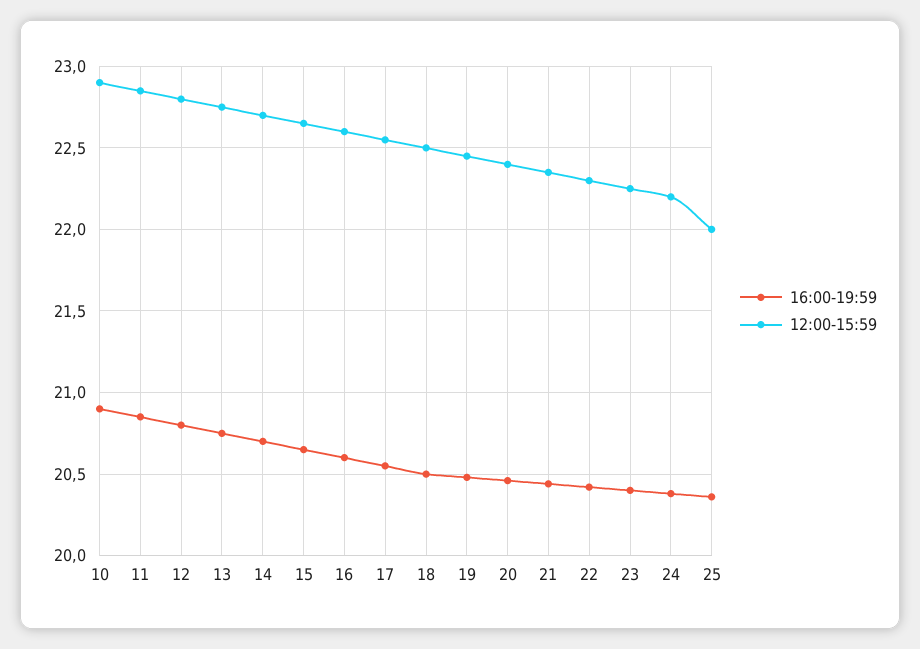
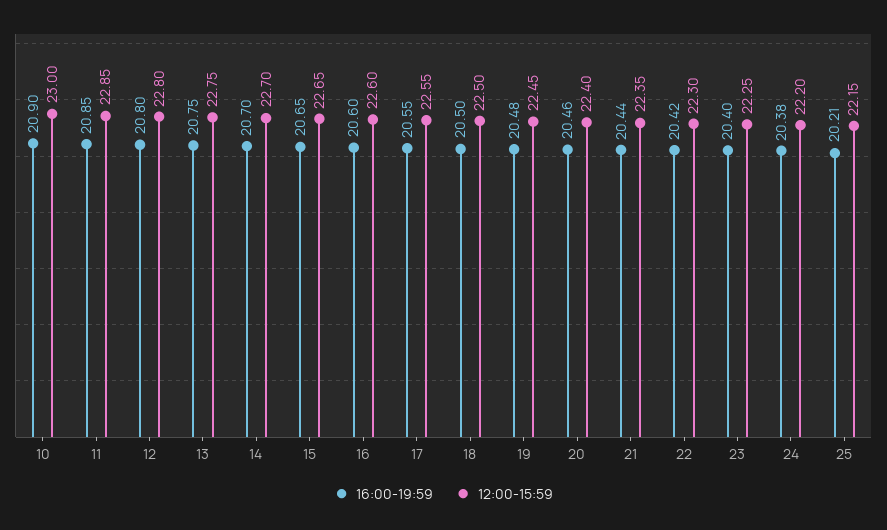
12:00-15:59, 10: 22.9 -> 23
16:00-19:59, 25: 20.35 -> 20.21
12:00-15:59, 25: 22 -> 22.15

